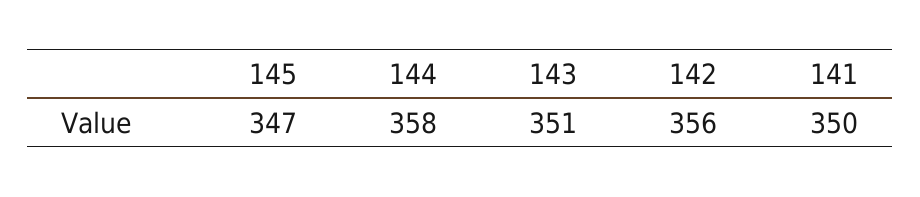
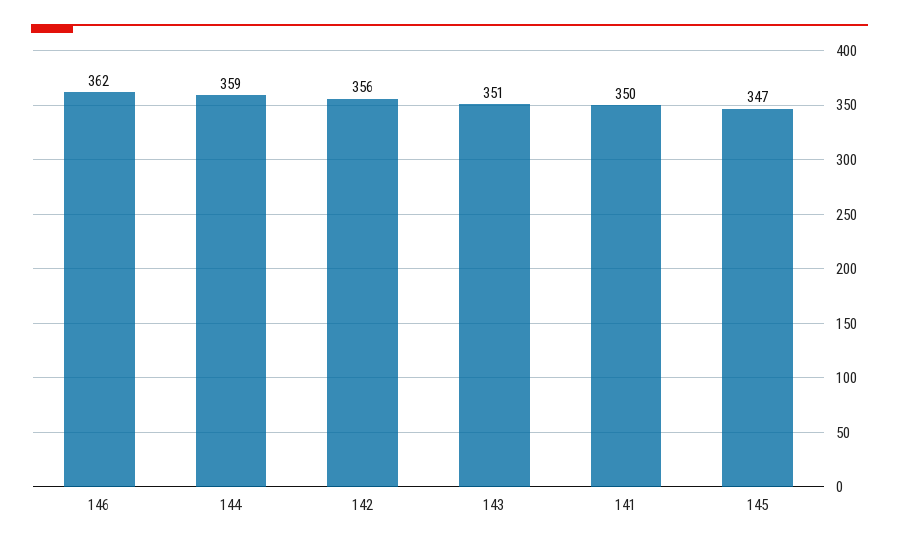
144: 358 -> 359
146: none -> 362

